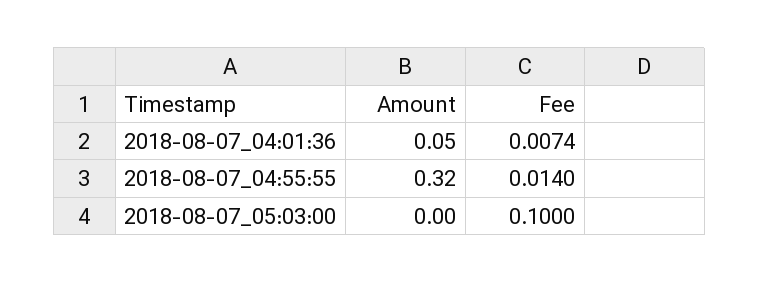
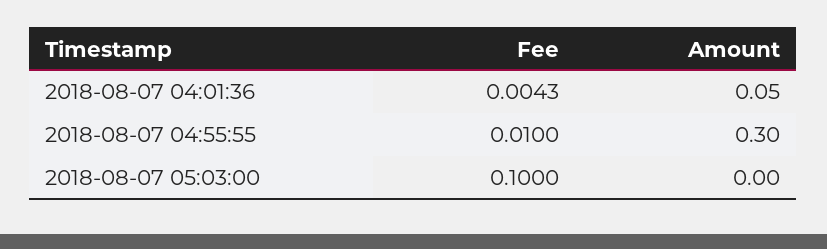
Fee, 2018-08-07_04:01:36: 0.0074 -> 0.0043
Amount, 2018-08-07_04:55:55: 0.32 -> 0.3
Fee, 2018-08-07_04:55:55: 0.014 -> 0.01

